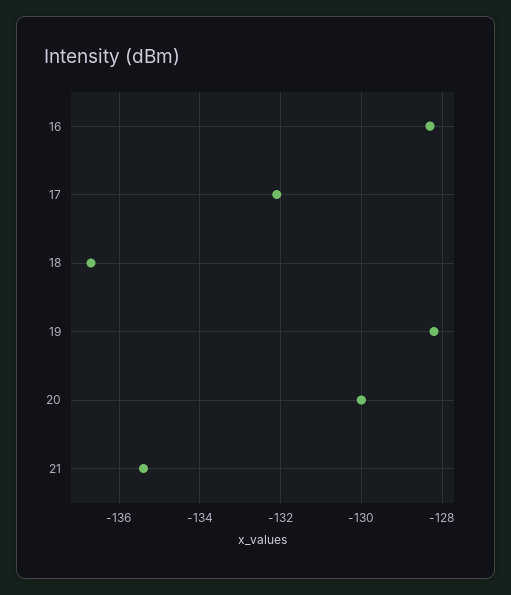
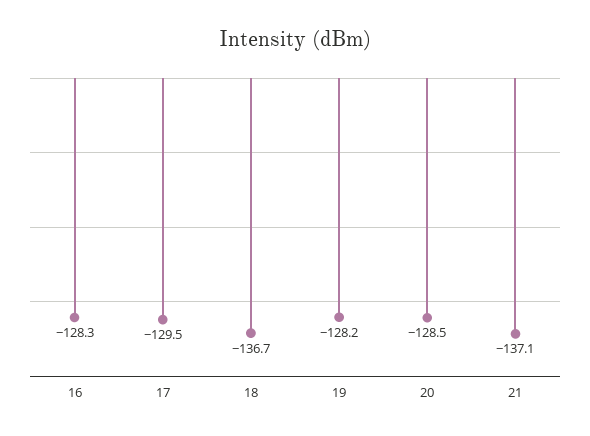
17: -132 -> -129.5
20: -130 -> -128.5
21: -135.5 -> -137.1

